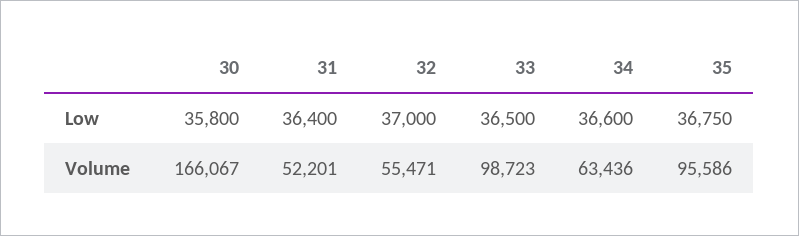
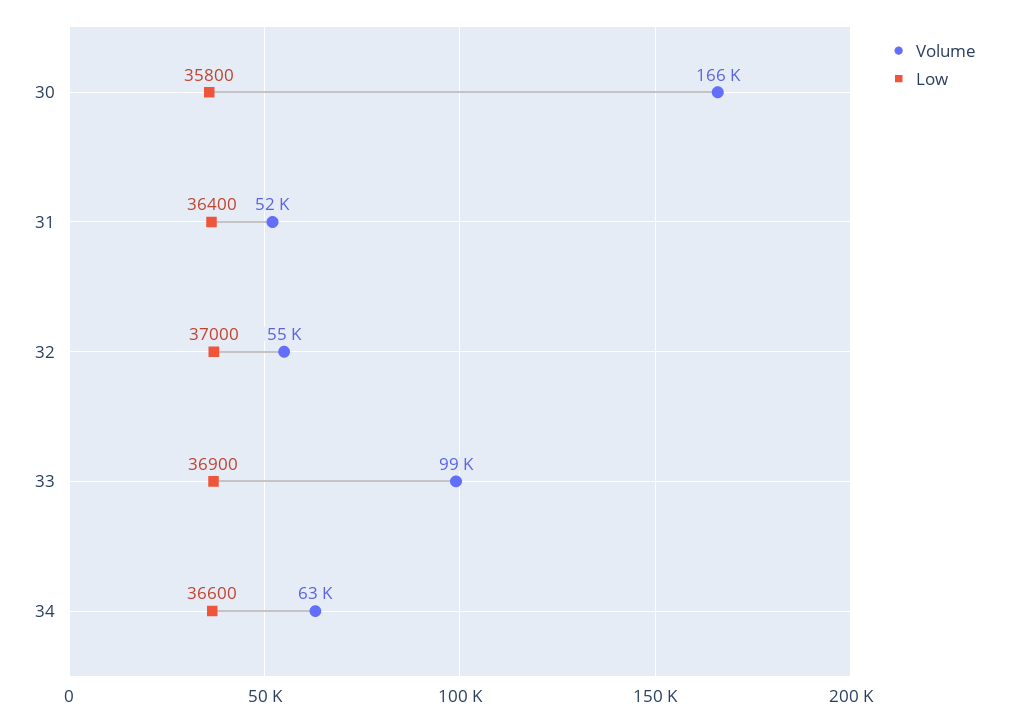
Low, 33: 36500 -> 36900
Low, 35: 36750 -> none
Volume, 35: 95586 -> none

